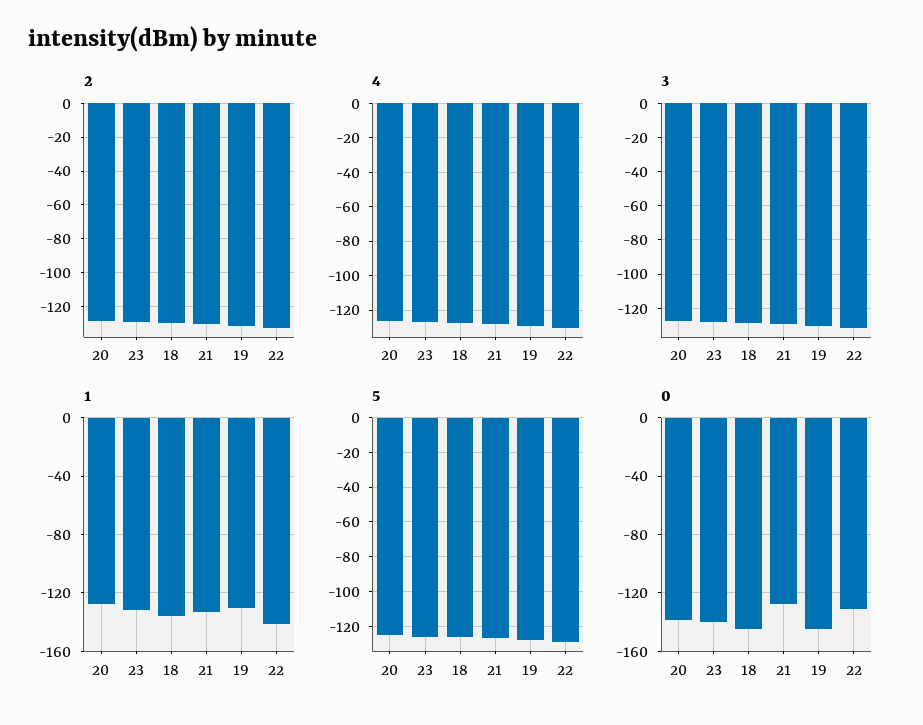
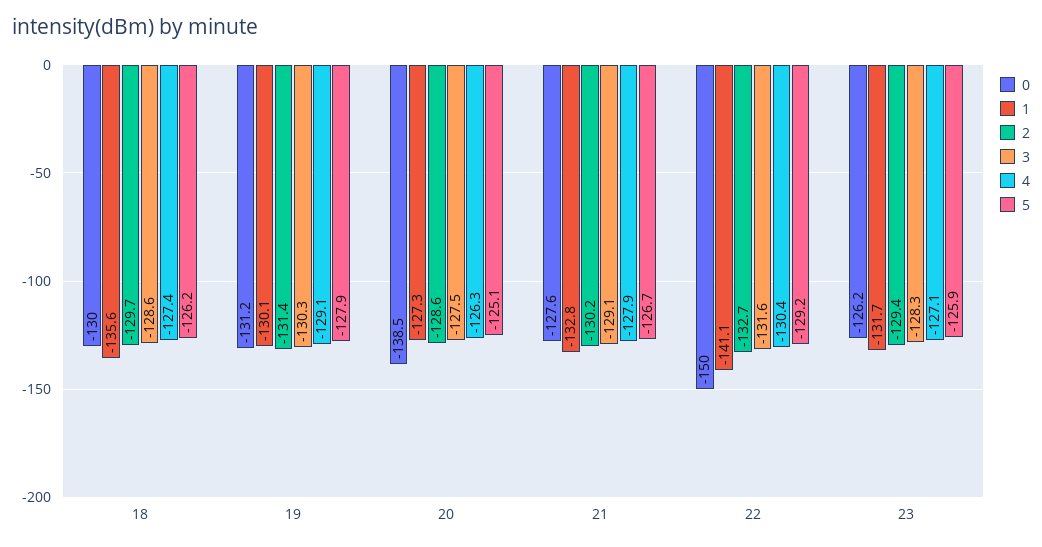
0, 23: -140 -> -126.2
0, 18: -145 -> -130
0, 19: -145 -> -131.2
0, 22: -130 -> -150

